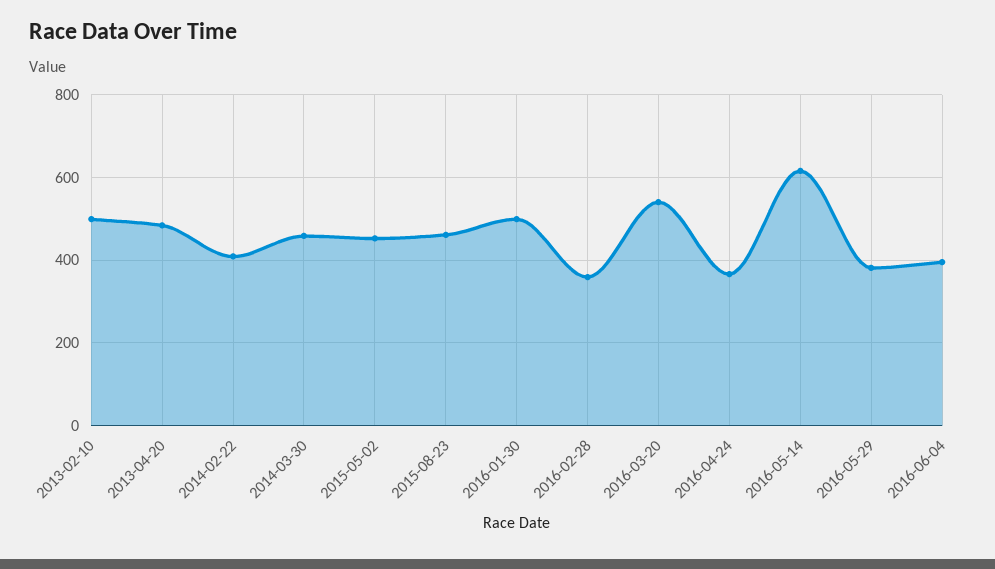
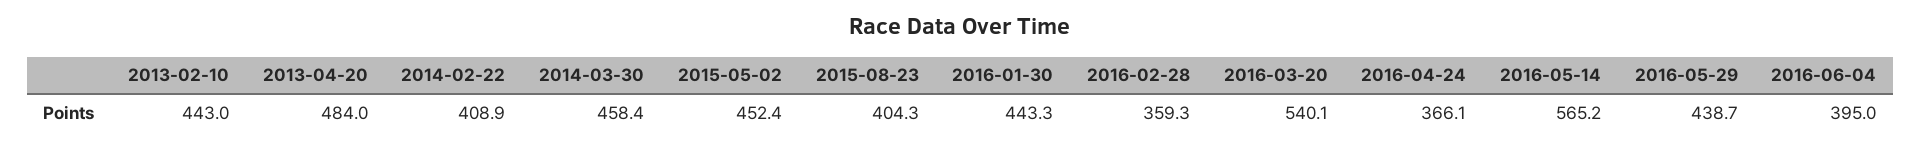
2013-02-10: 500 -> 443
2015-08-23: 460 -> 404.3
2016-01-30: 500 -> 443.3
2016-05-14: 620 -> 565.2
2016-05-29: 380 -> 438.7

